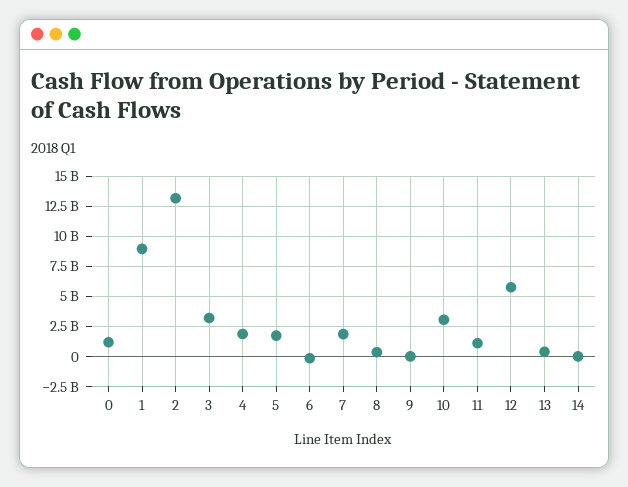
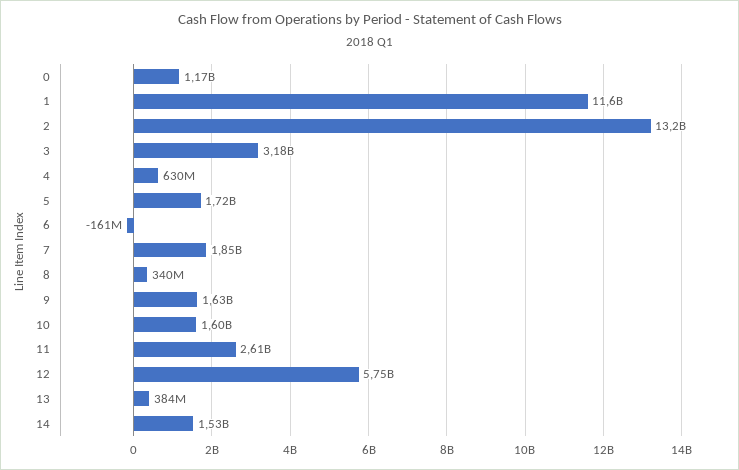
1: 9000000000 -> 11600000000
4: 2000000000 -> 630000000
9: 0 -> 1630000000
10: 3000000000 -> 1600000000
11: 1000000000 -> 2610000000
14: 0 -> 1530000000

